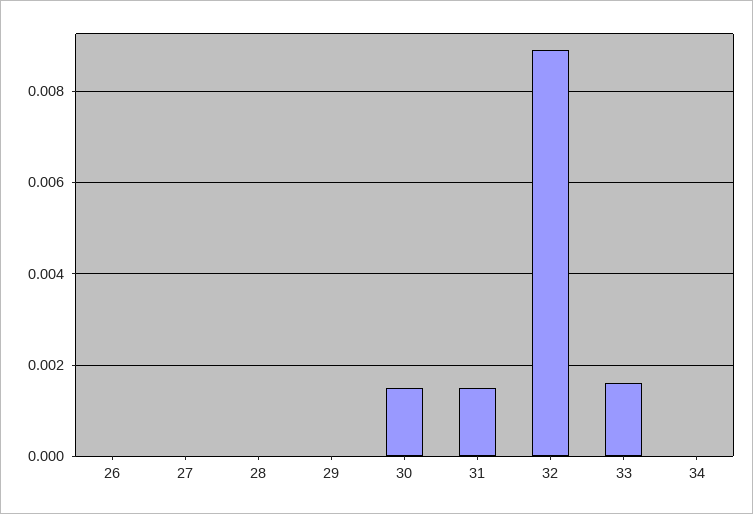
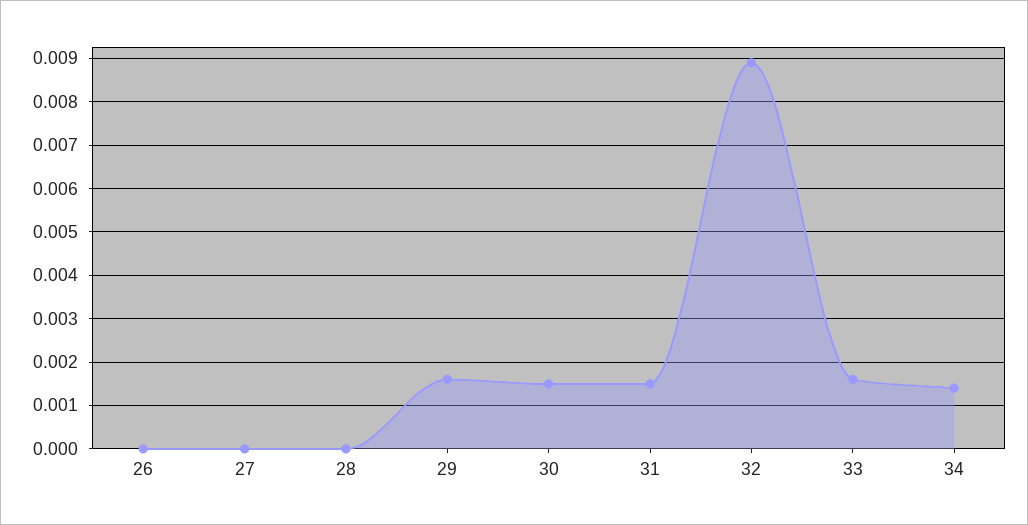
29: 0 -> 0.0015
34: 0 -> 0.0015

